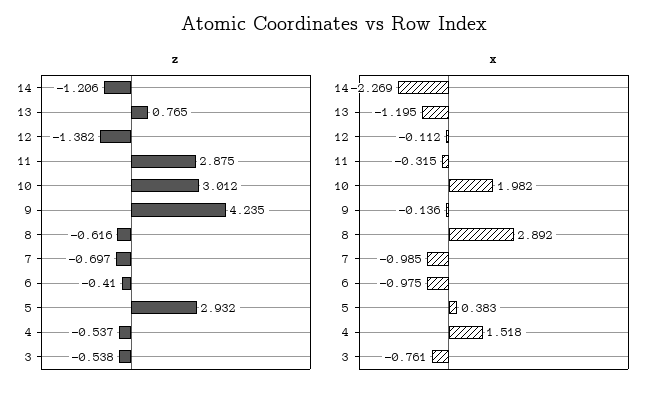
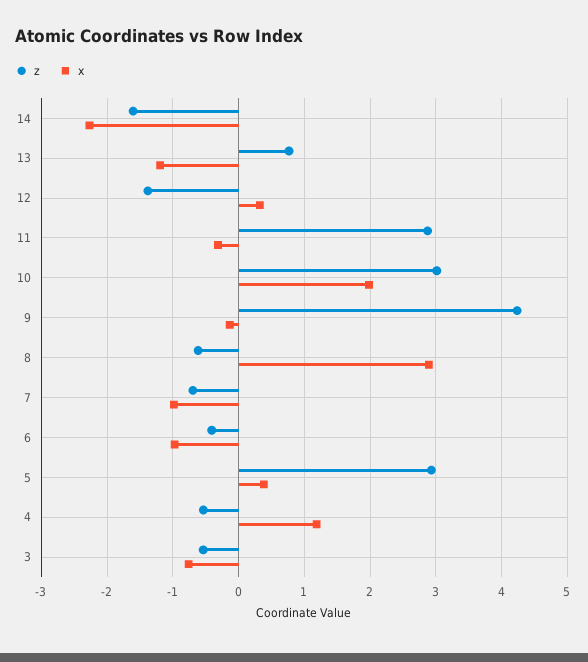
z, 14: -1.206 -> -1.6
x, 12: -0.112 -> 0.3
x, 4: 1.518 -> 1.2

